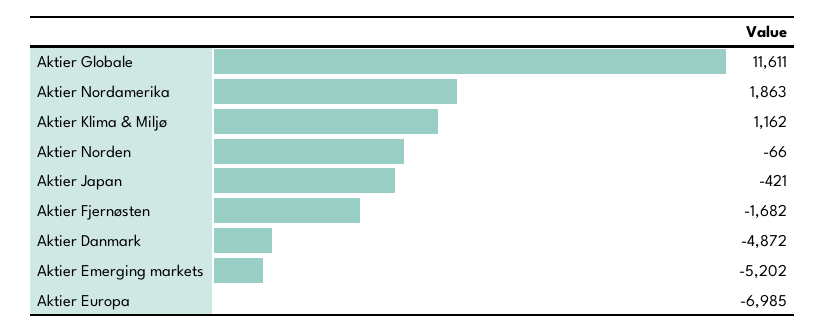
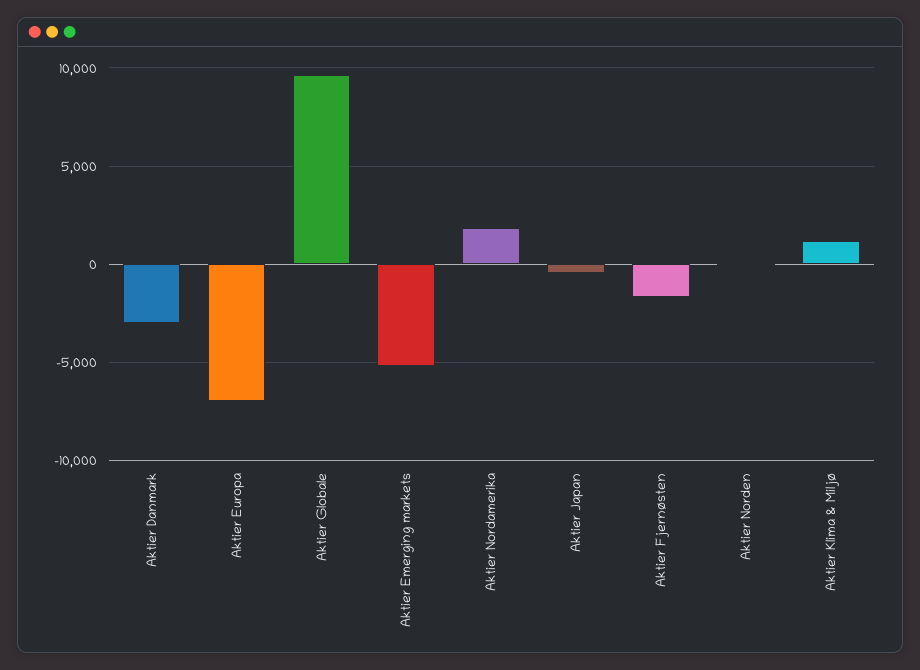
Aktier Globale: 11611 -> 9500
Aktier Danmark: -4872 -> -3000

